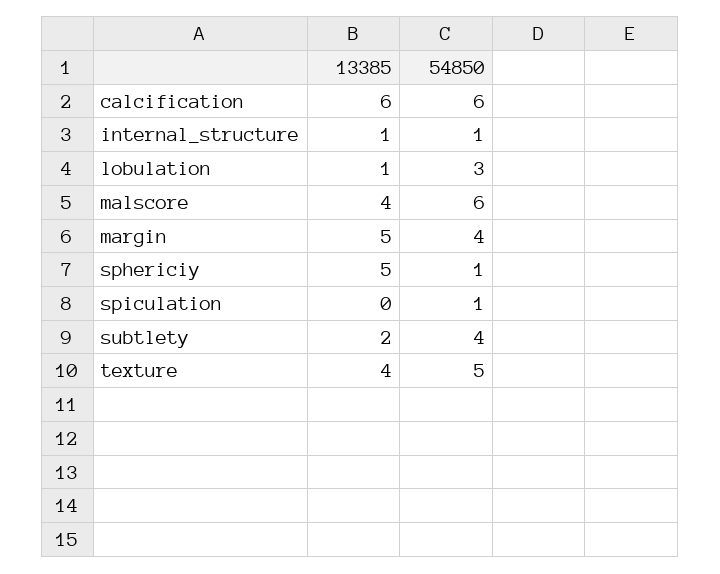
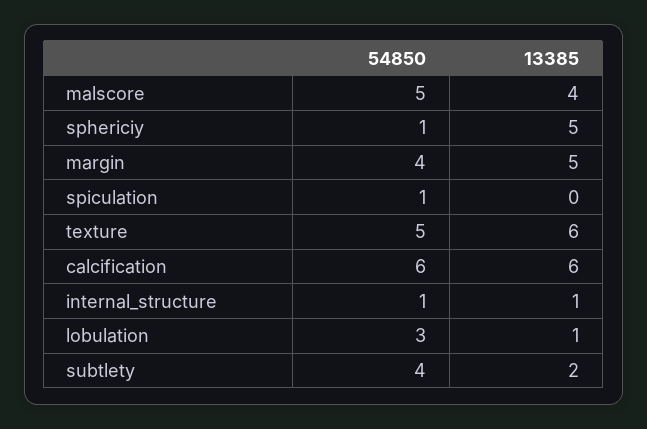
54850, malscore: 6 -> 5
13385, texture: 4 -> 6

